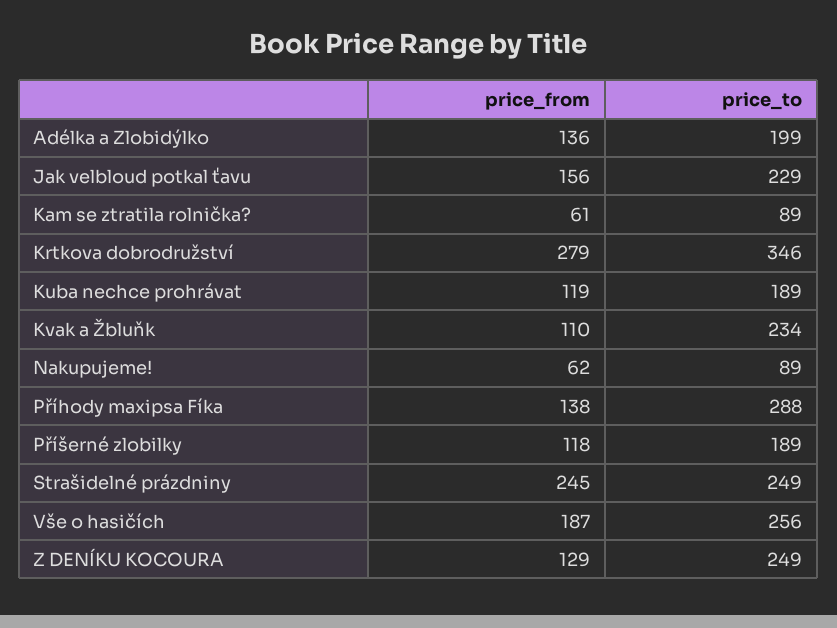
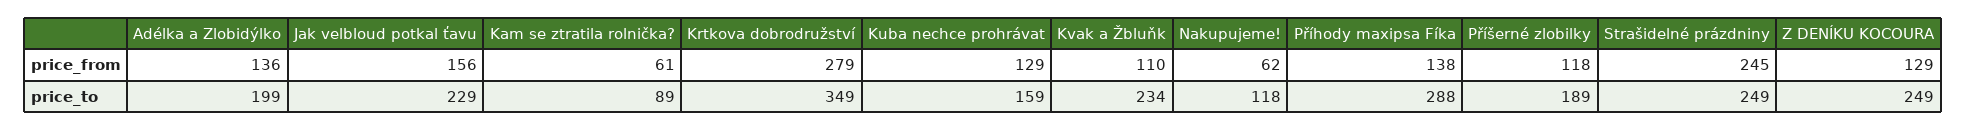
price_to, Krtkova dobrodružství: 346 -> 349
price_from, Kuba nechce prohrávat: 119 -> 129
price_to, Kuba nechce prohrávat: 189 -> 159
price_to, Nakupujeme!: 89 -> 118
price_from, Vše o hasičích: 187 -> none
price_to, Vše o hasičích: 256 -> none

